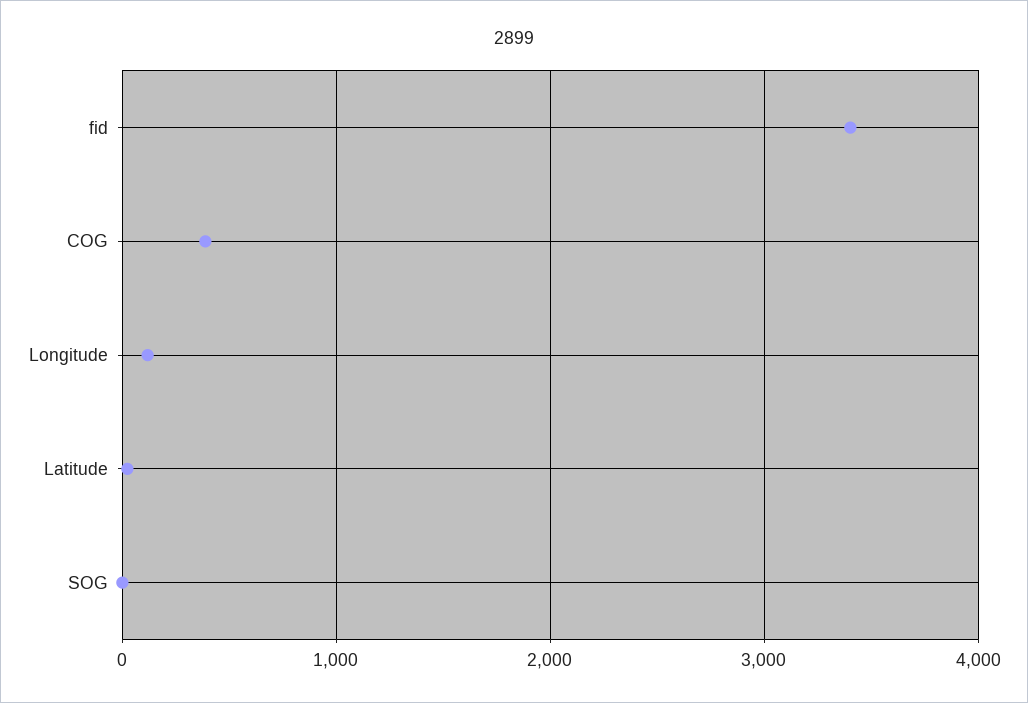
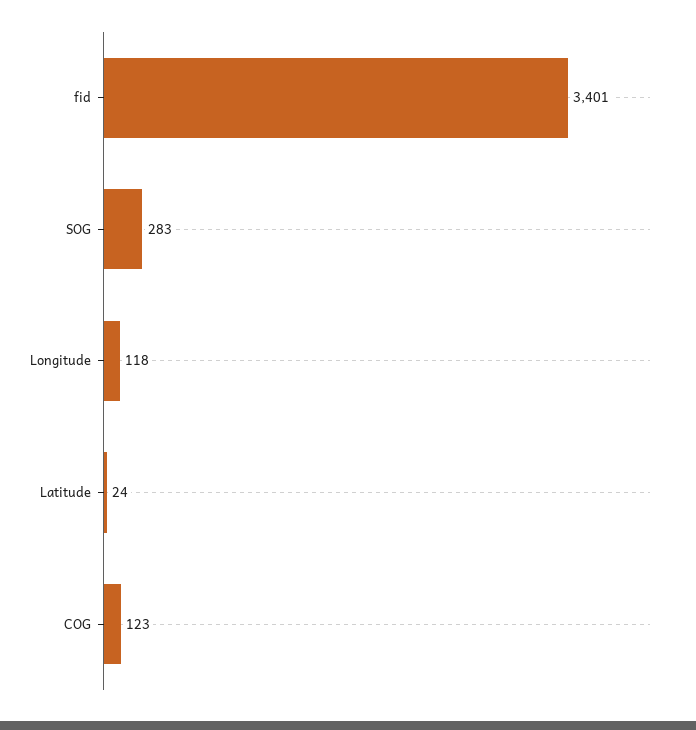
COG: 400 -> 123
SOG: 0 -> 283

